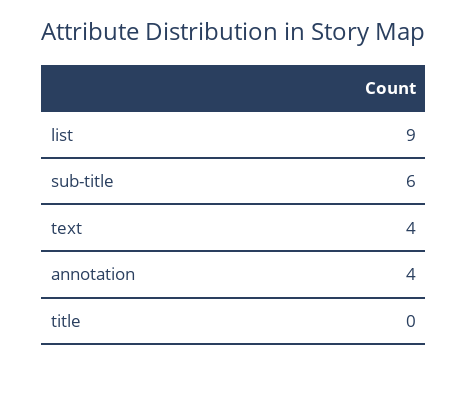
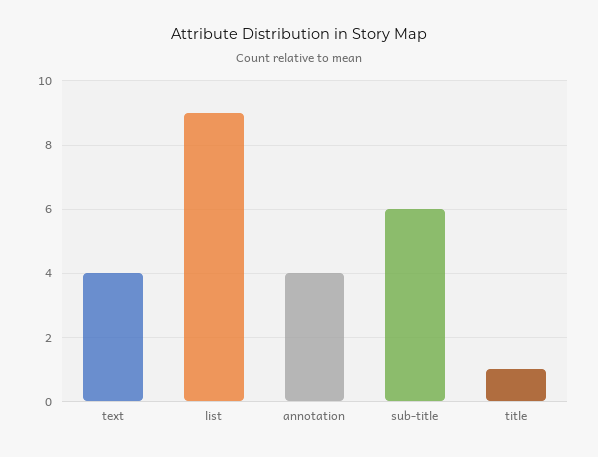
title: 0 -> 1

